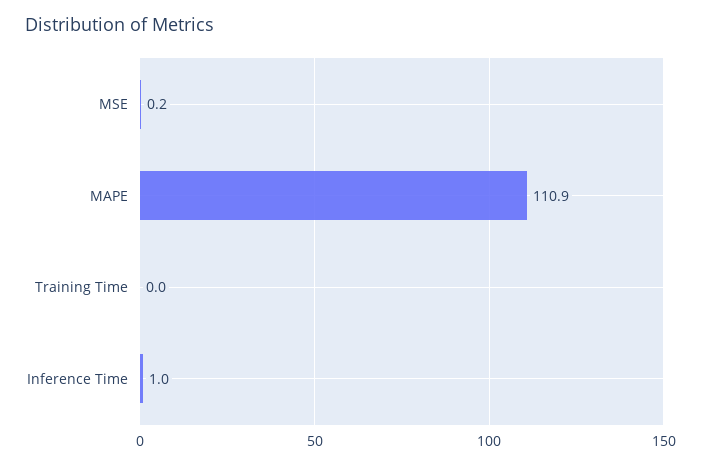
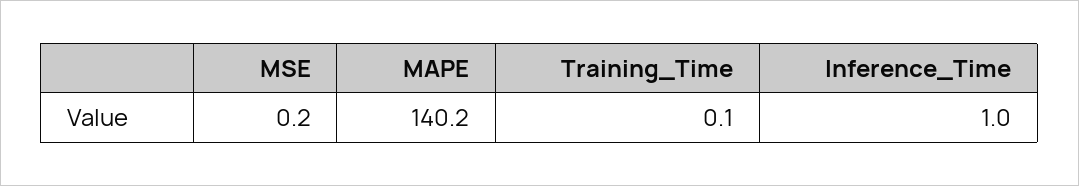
MAPE: 110.9 -> 140.2
Training Time: 0 -> 0.1

